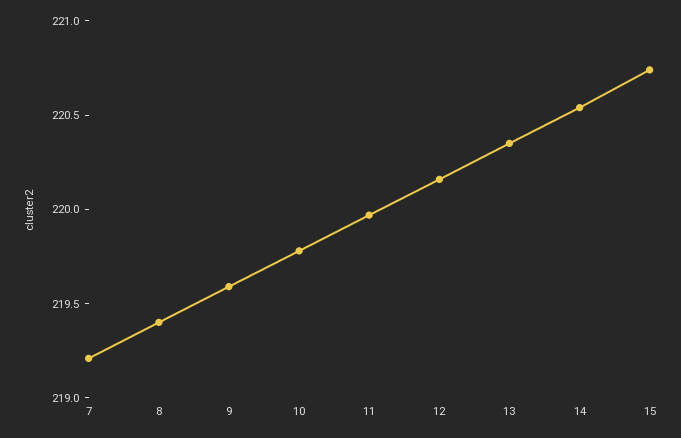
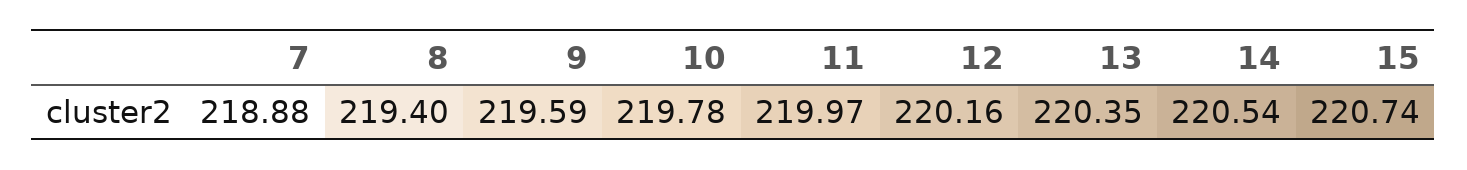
7: 219.2 -> 218.88

